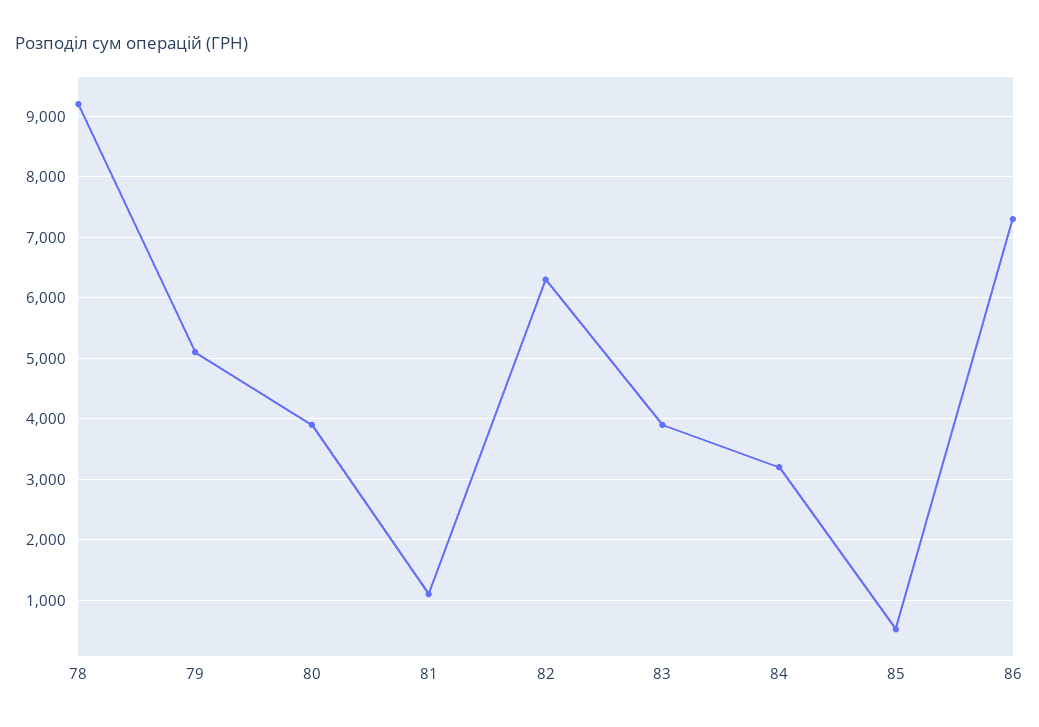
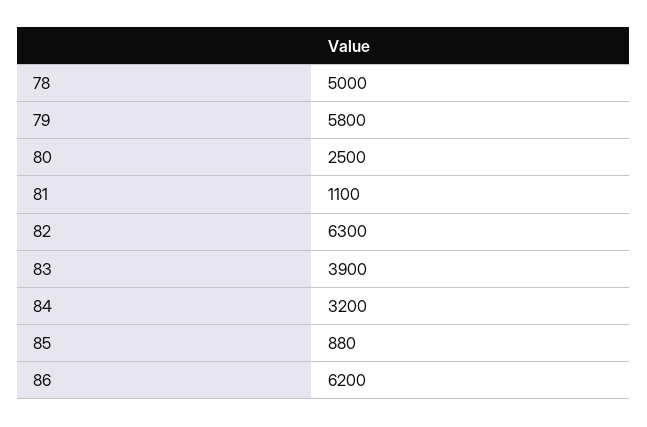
78: 9200 -> 5000
79: 5100 -> 5800
80: 3900 -> 2500
85: 500 -> 880
86: 7300 -> 6200

